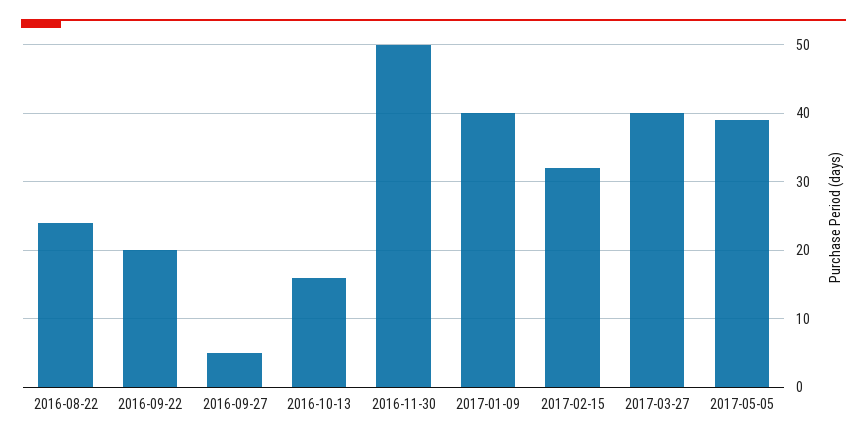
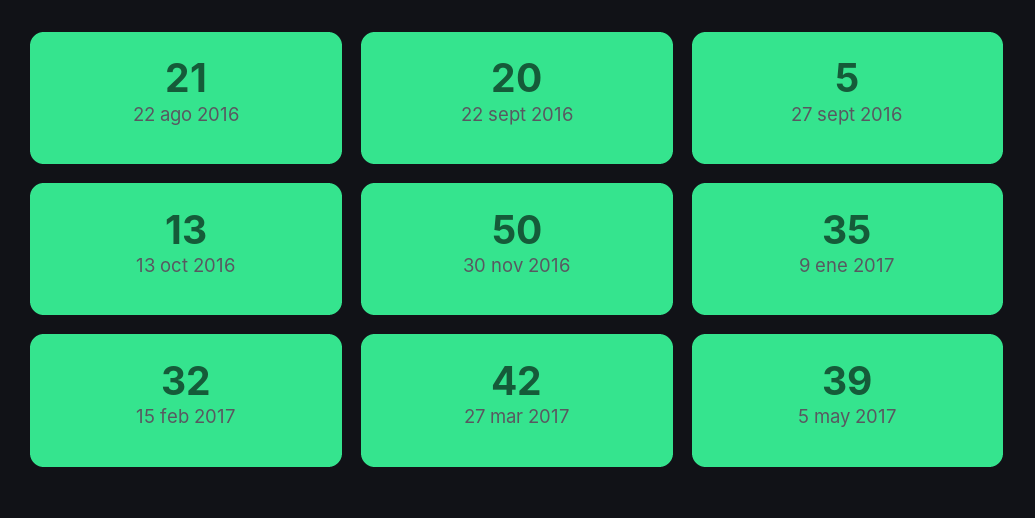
2016-08-22: 24 -> 21
2016-10-13: 16 -> 13
2017-01-09: 40 -> 35
2017-03-27: 40 -> 42

